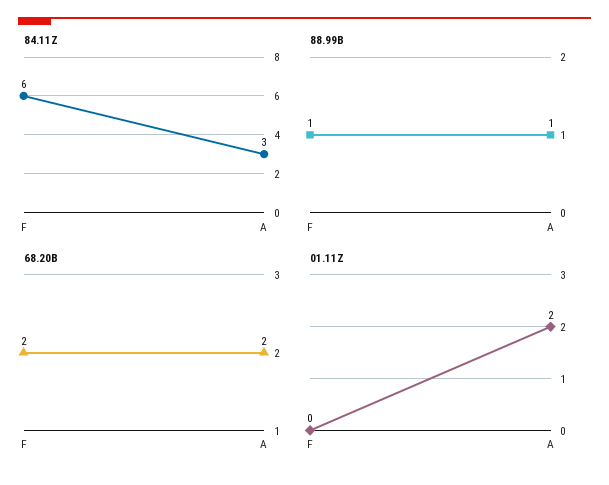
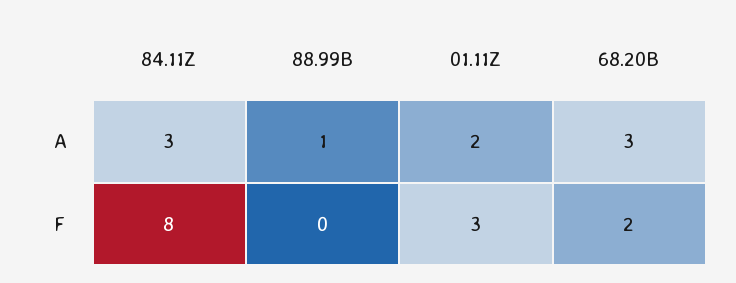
84.11Z, F: 6 -> 8
88.99B, F: 1 -> 0
68.20B, A: 2 -> 3
01.11Z, F: 0 -> 3

